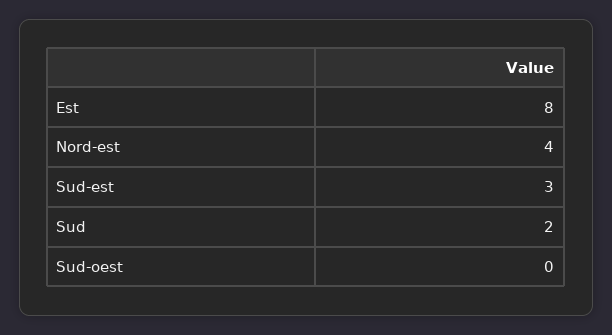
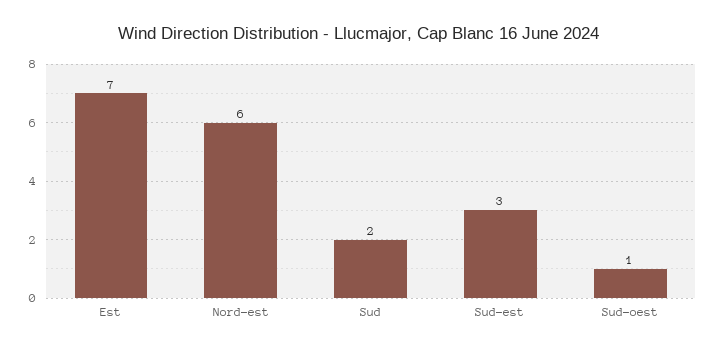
Est: 8 -> 7
Nord-est: 4 -> 6
Sud-oest: 0 -> 1

